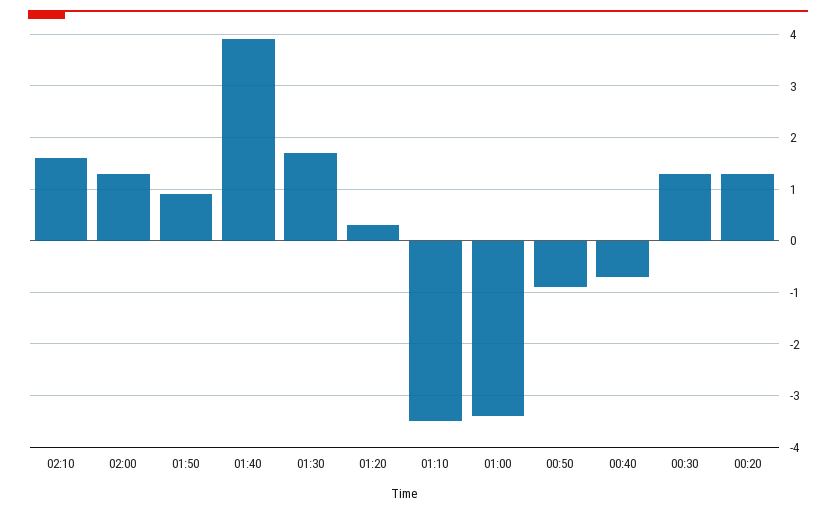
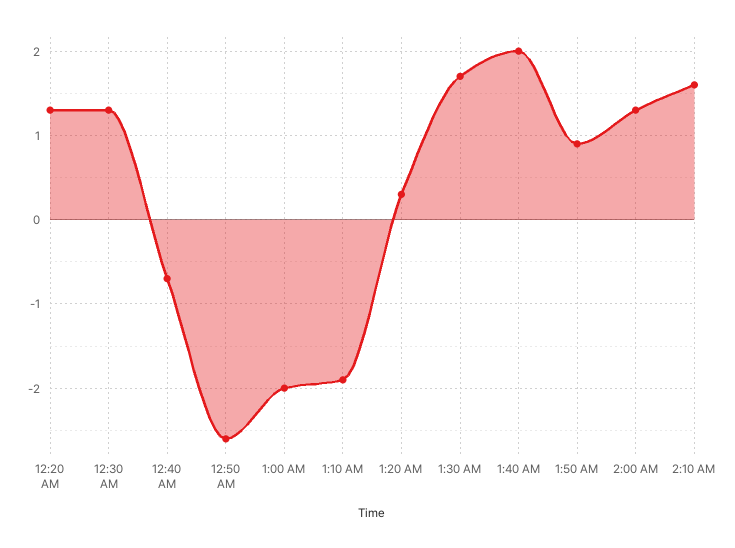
01:40: 4 -> 2
01:10: -3.5 -> -1.9
01:00: -3.5 -> -2
00:50: -1 -> -2.6

